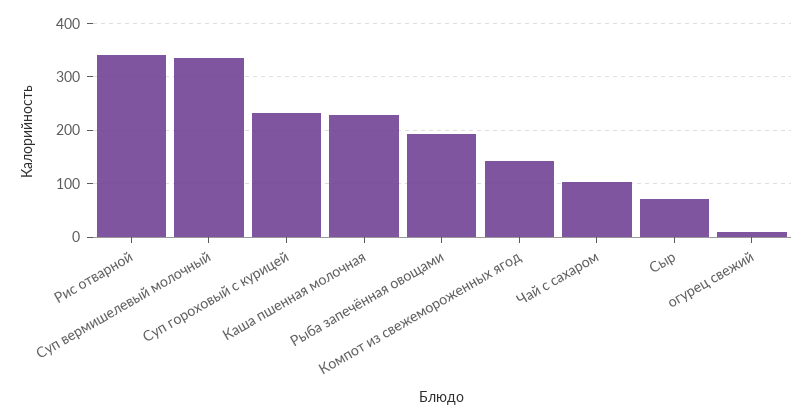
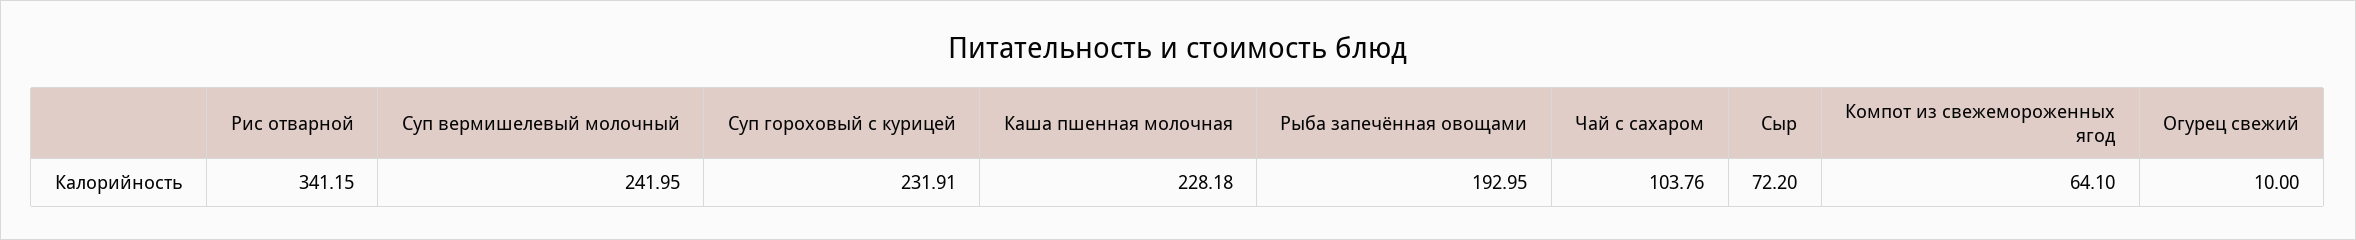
Суп вермишелевый молочный: 340 -> 241.95
Компот из свежемороженных ягод: 140 -> 64.1

